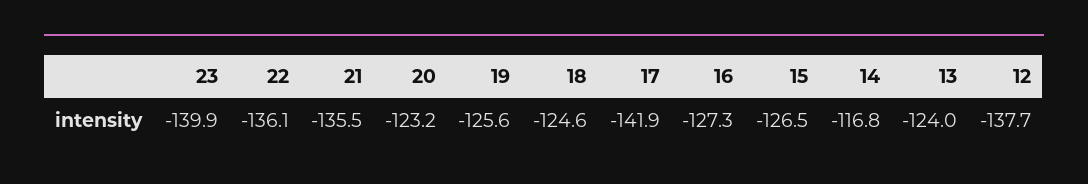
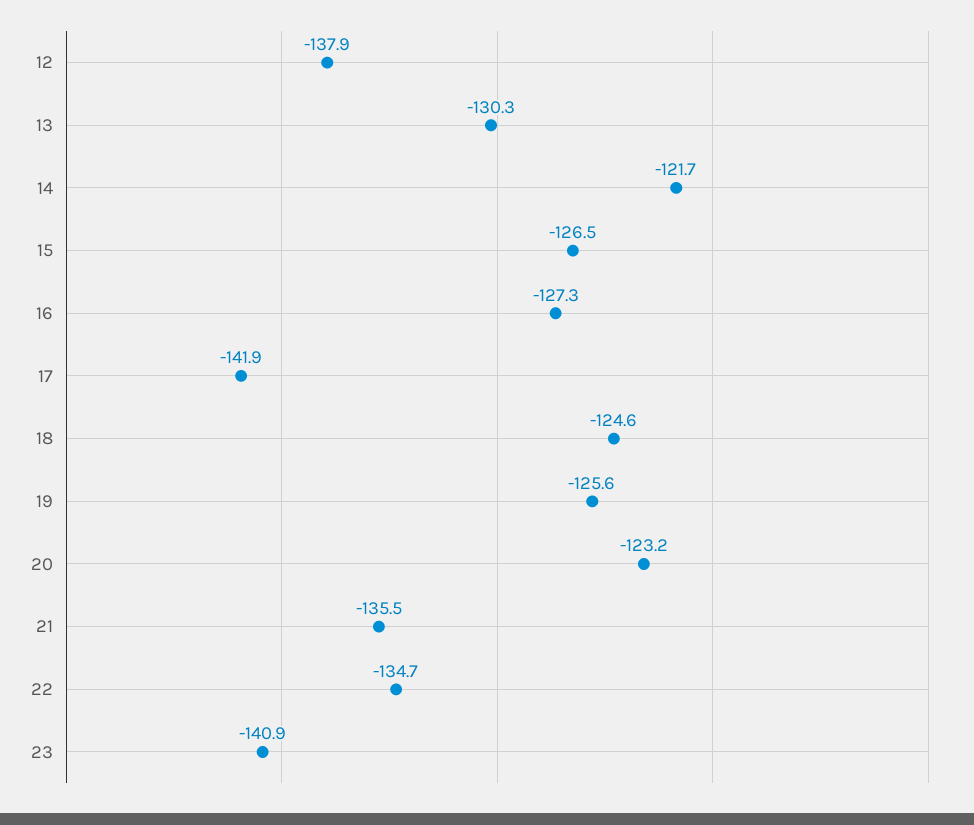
23: -139.9 -> -140.9
22: -136.1 -> -134.7
14: -116.8 -> -121.7
13: -124 -> -130.3
12: -137.7 -> -137.9

